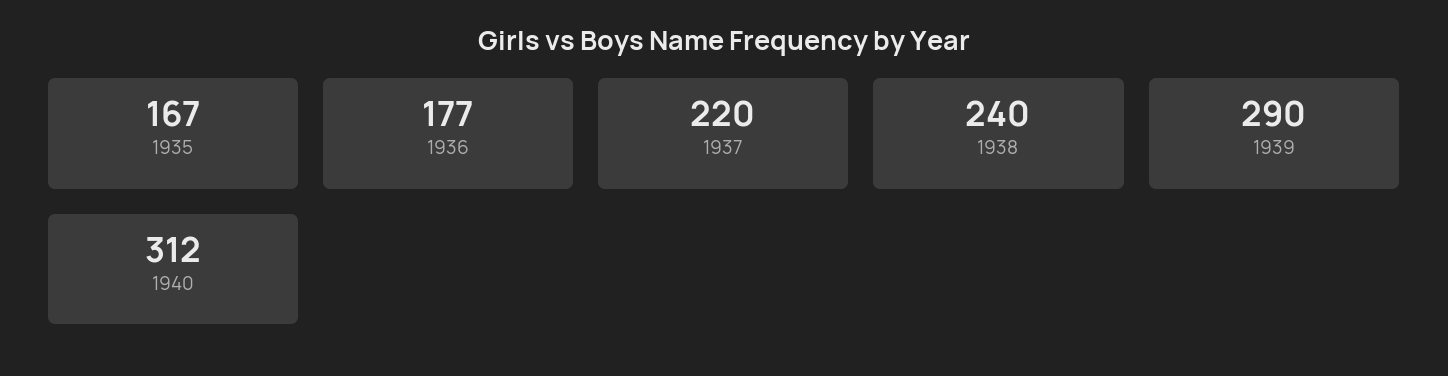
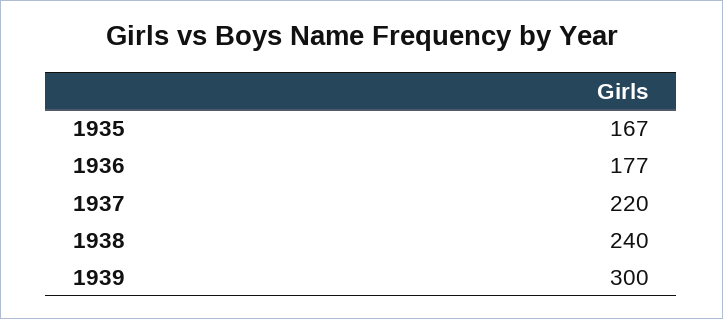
1939: 290 -> 300
1940: 312 -> none

